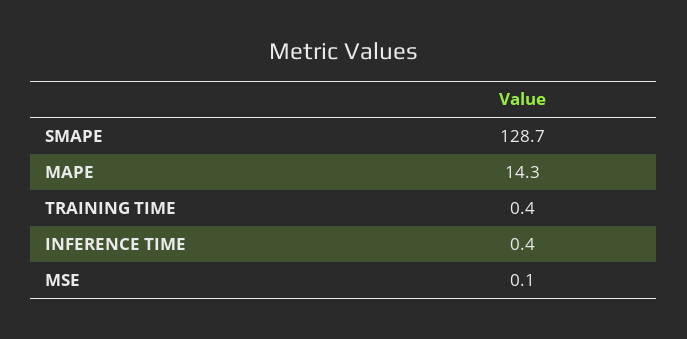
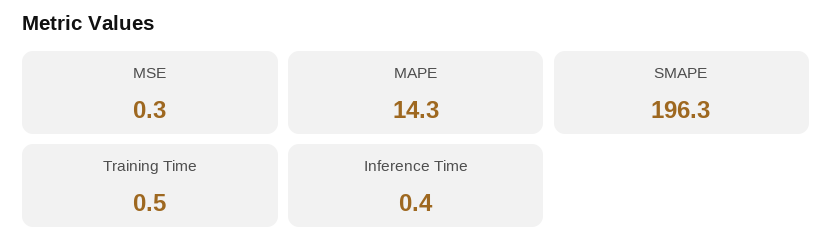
SMAPE: 128.7 -> 196.3
TRAINING TIME: 0.4 -> 0.5
MSE: 0.1 -> 0.3

